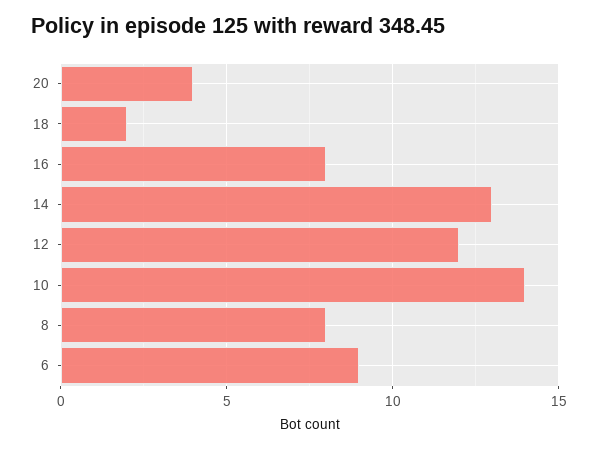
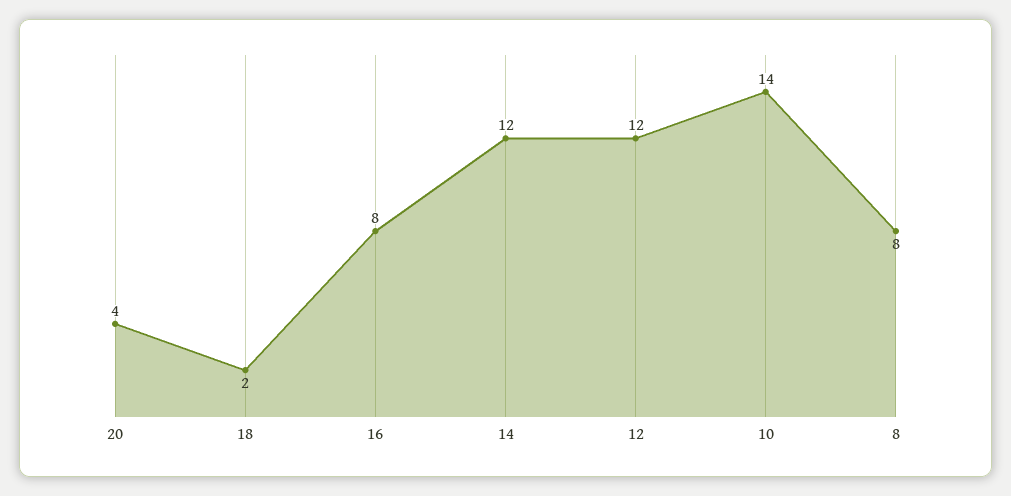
14: 13 -> 12
6: 9 -> none

